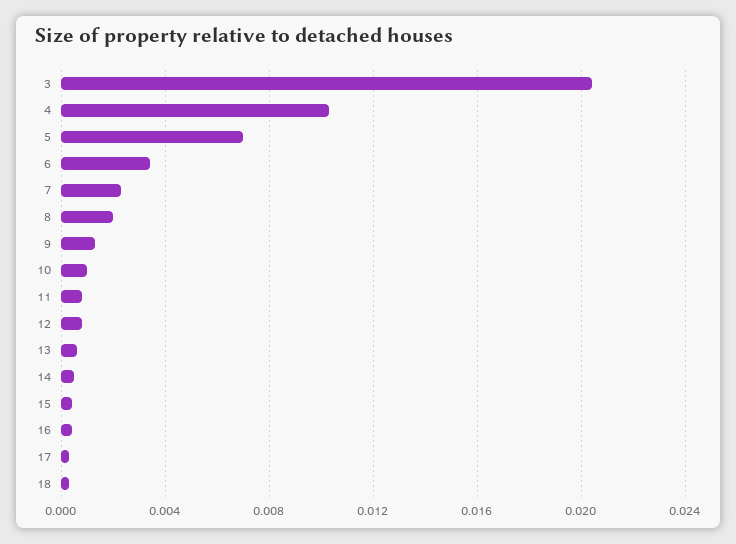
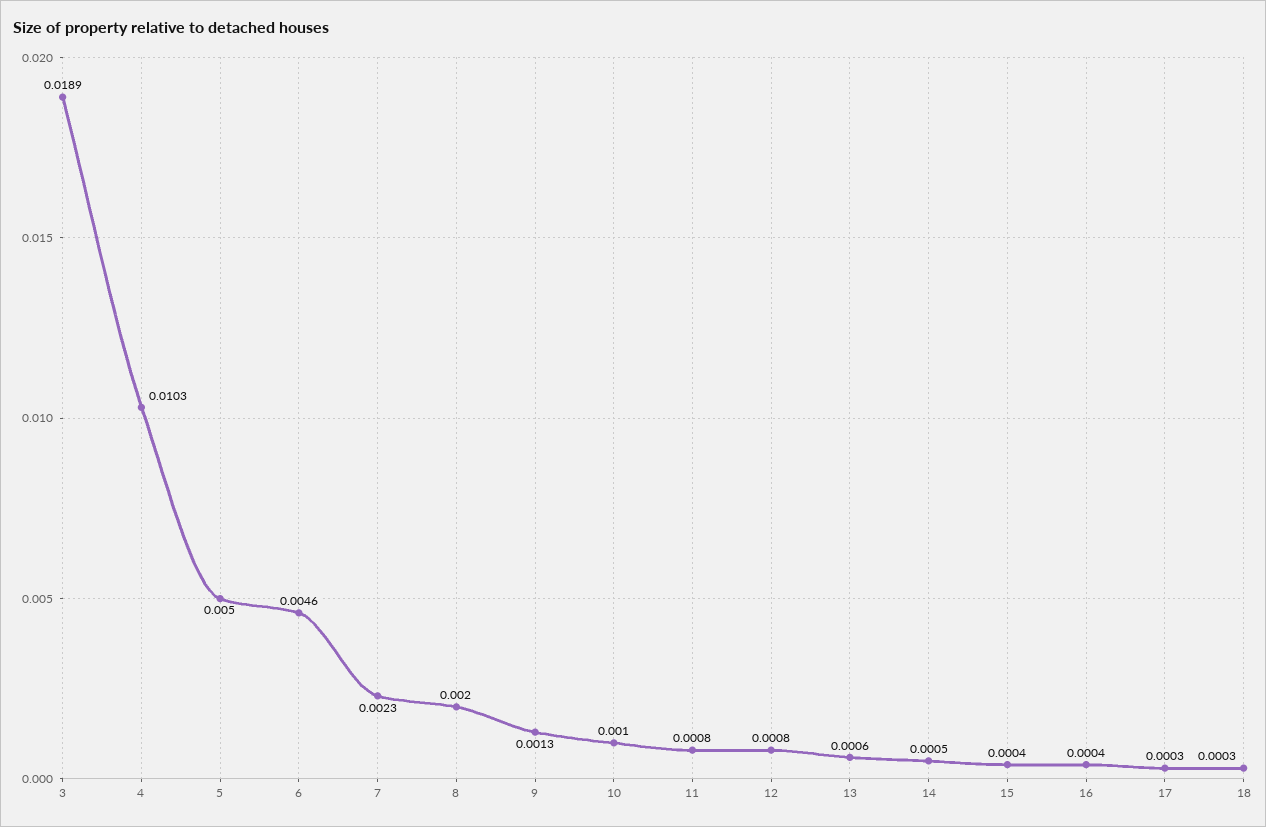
3: 0.0205 -> 0.0189
5: 0.007 -> 0.005
6: 0.0035 -> 0.0046

